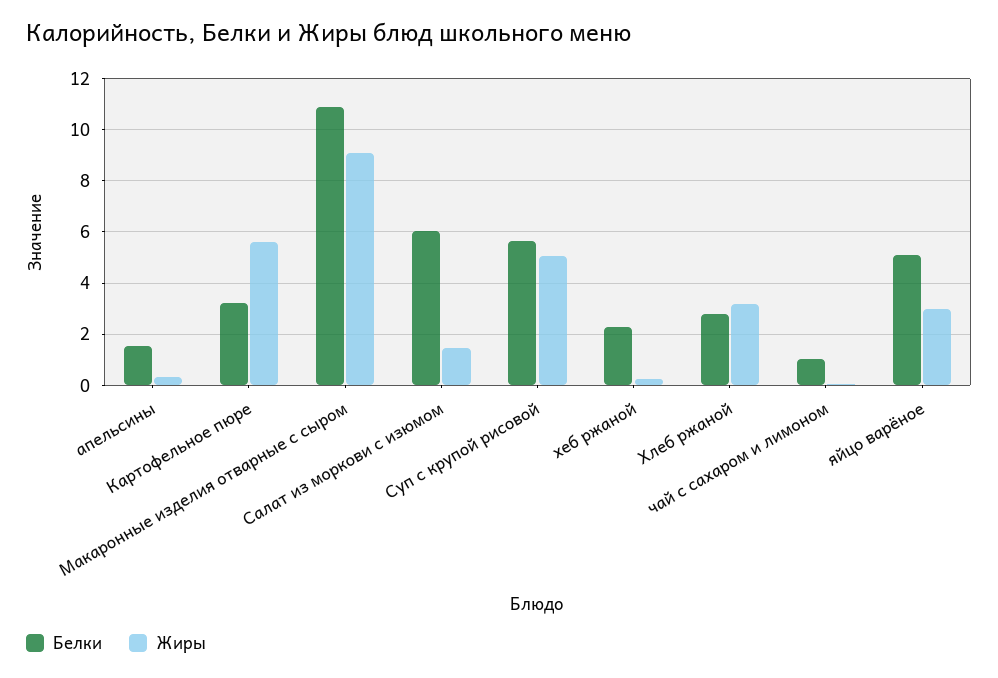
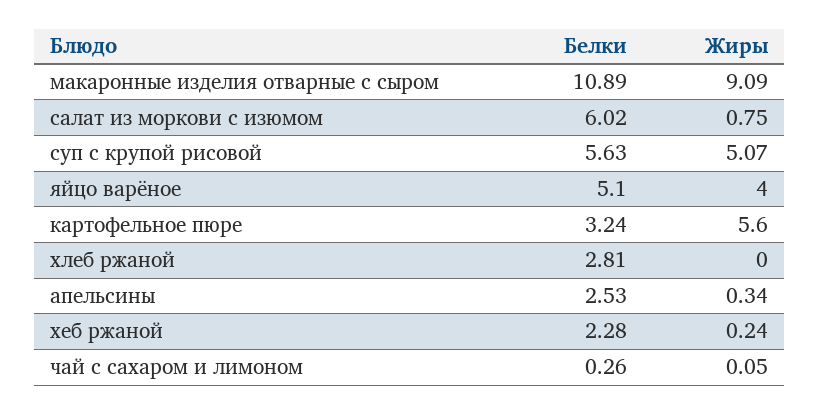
Белки, апельсины: 1.5 -> 2.53
Жиры, Салат из моркови с изюмом: 1.5 -> 0.75
Жиры, Хлеб ржаной: 3.25 -> 0
Белки, чай с сахаром и лимоном: 1 -> 0.26
Жиры, яйцо варёное: 3 -> 4

